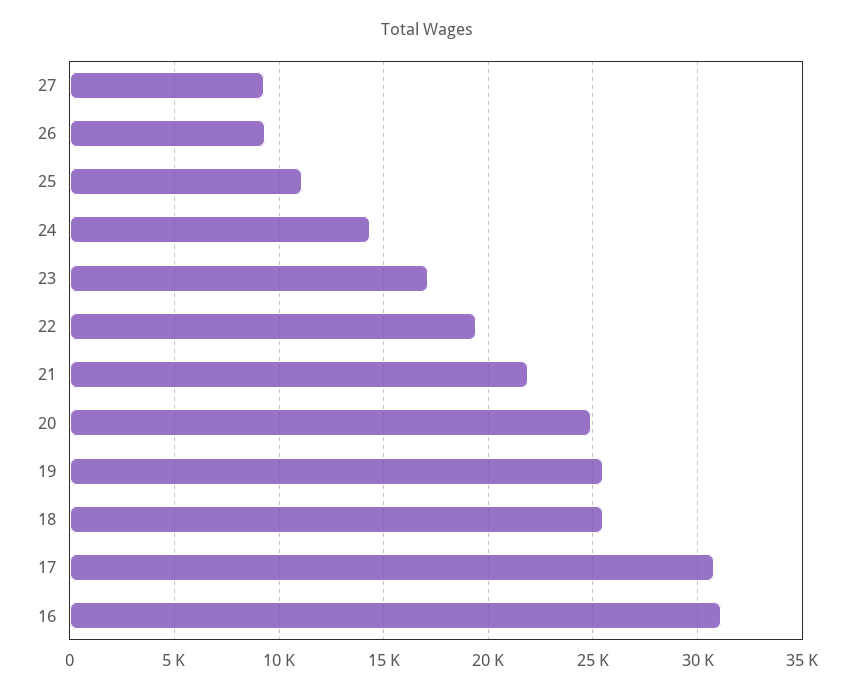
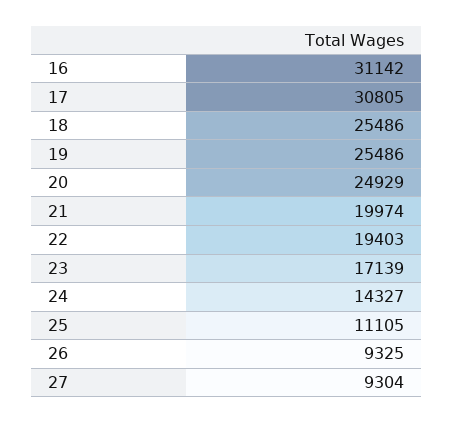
21: 22000 -> 19974

